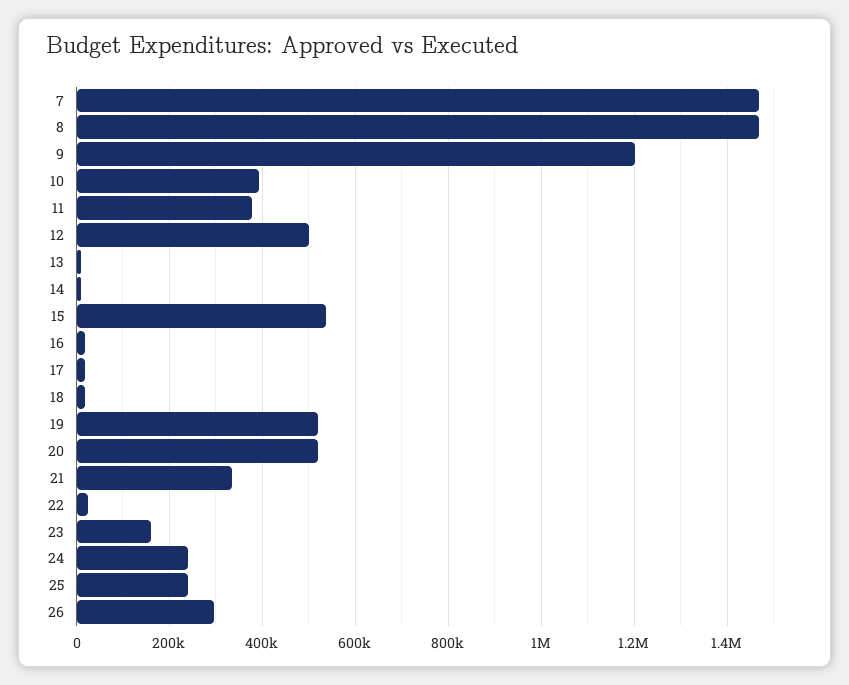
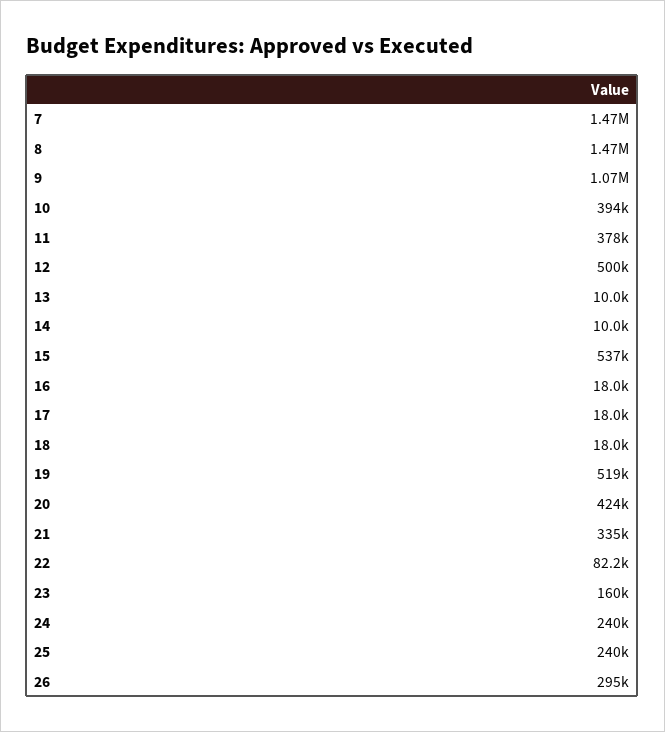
9: 1200000 -> 1070000
20: 520000 -> 424000
22: 20000 -> 82200

